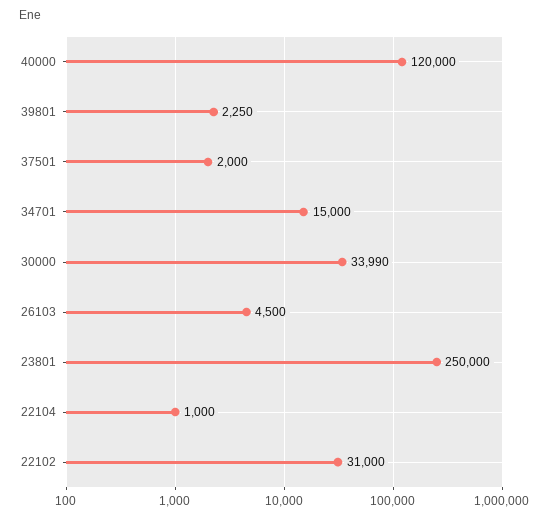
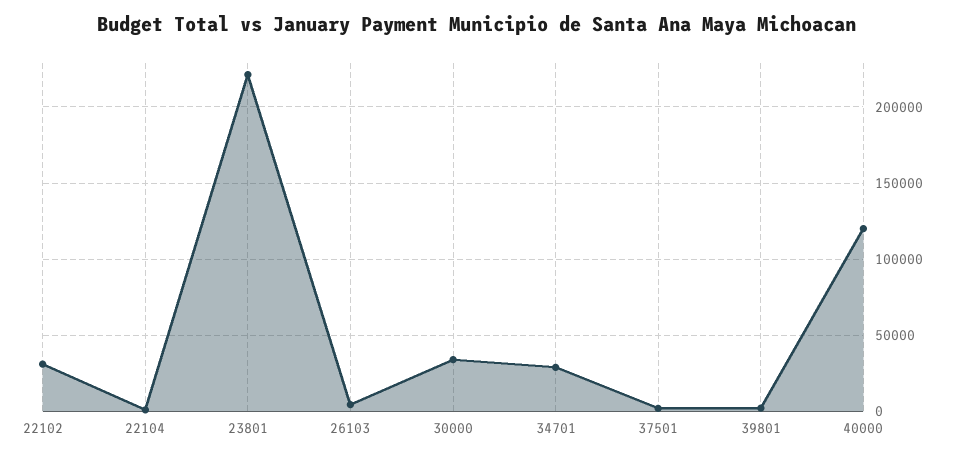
34701: 15000 -> 30000
23801: 250000 -> 220000

